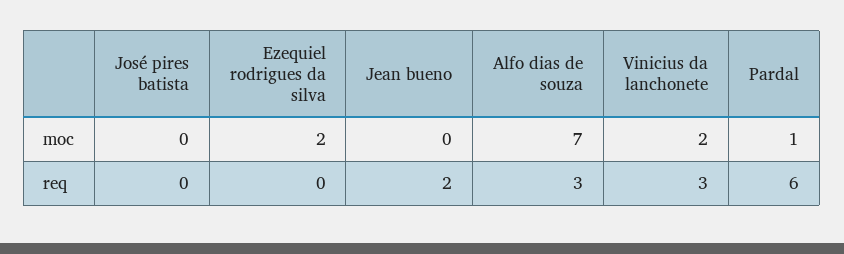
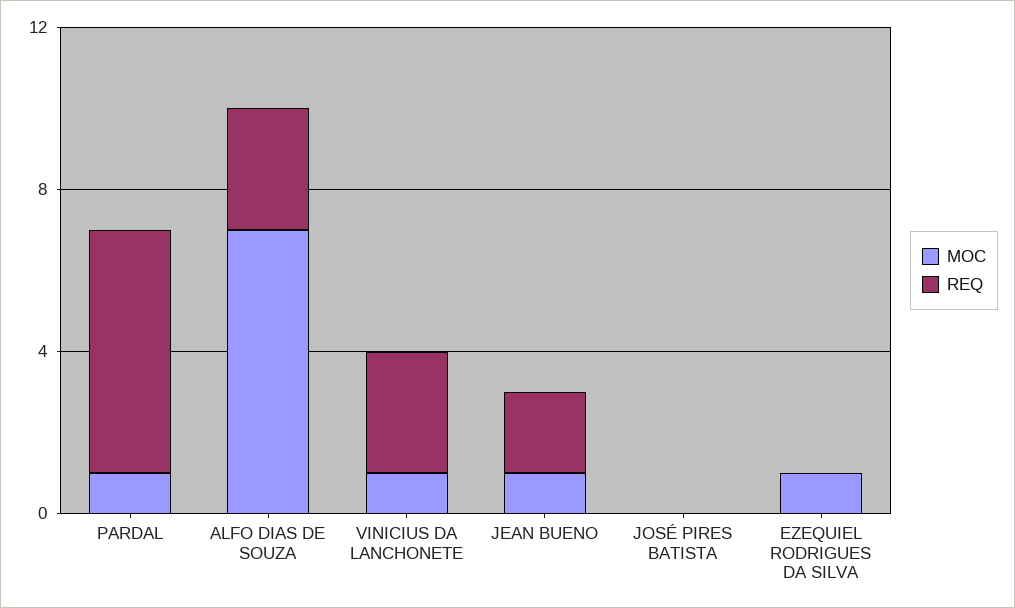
moc, Ezequiel rodrigues da silva: 2 -> 1
moc, Jean bueno: 0 -> 1
moc, Vinicius da lanchonete: 2 -> 1

